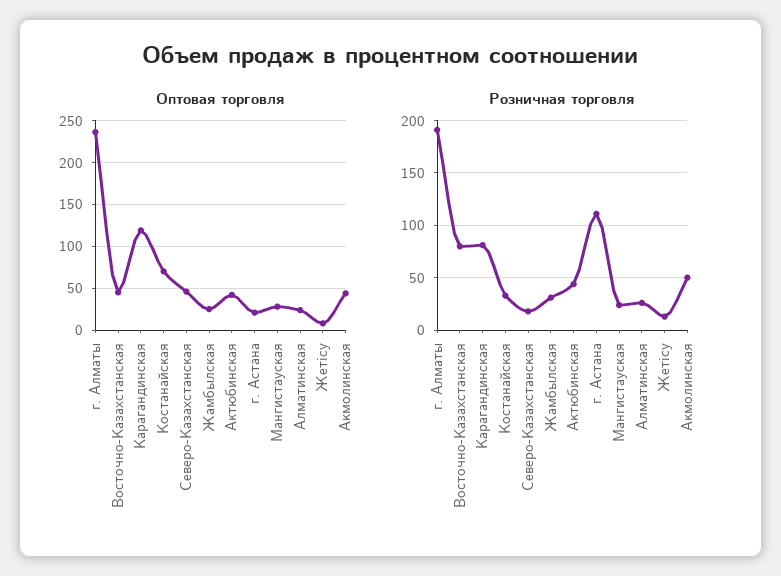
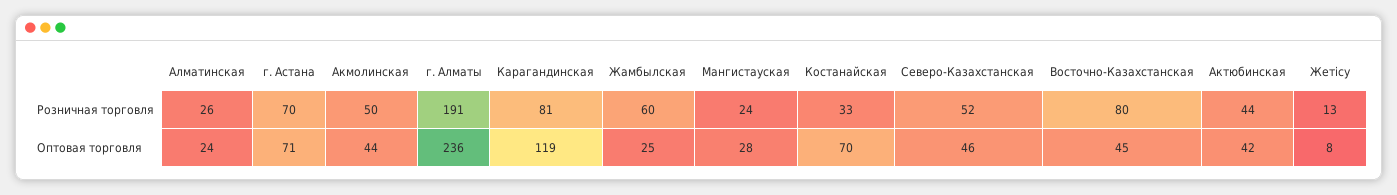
Оптовая торговля, г. Астана: 20 -> 71
Розничная торговля, Северо-Казахстанская: 20 -> 52
Розничная торговля, Жамбылская: 30 -> 60
Розничная торговля, г. Астана: 110 -> 70

